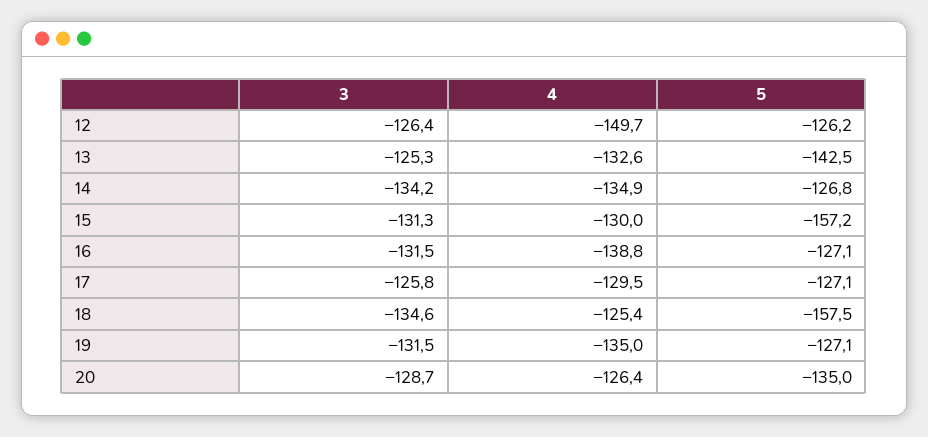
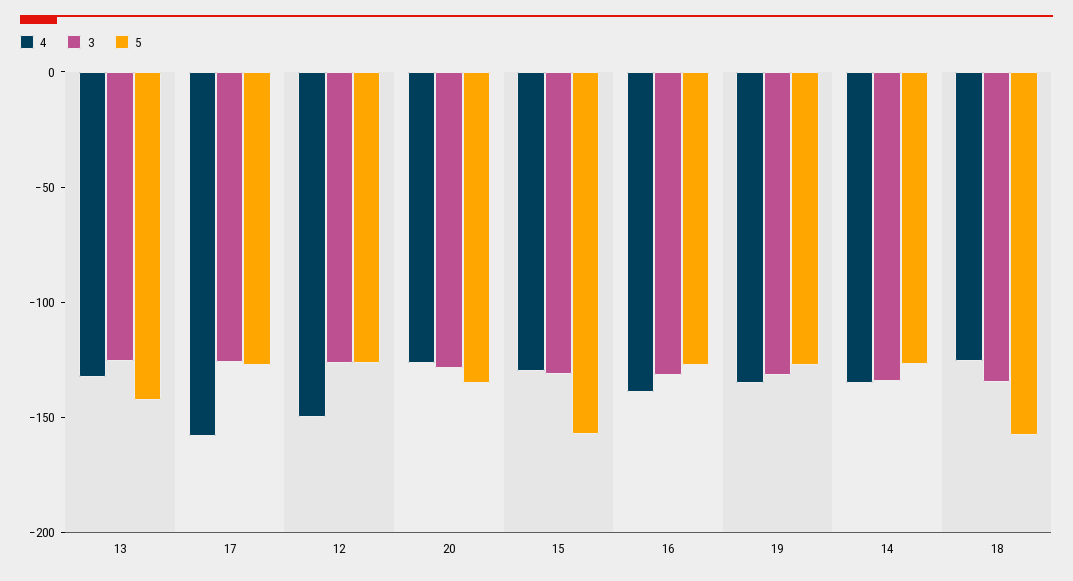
4, 17: -129.5 -> -160

